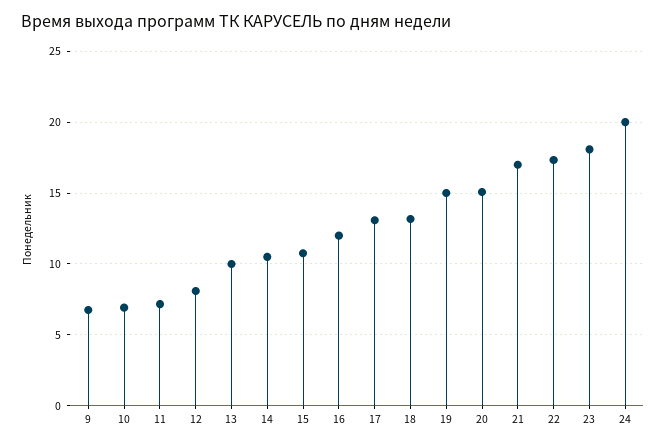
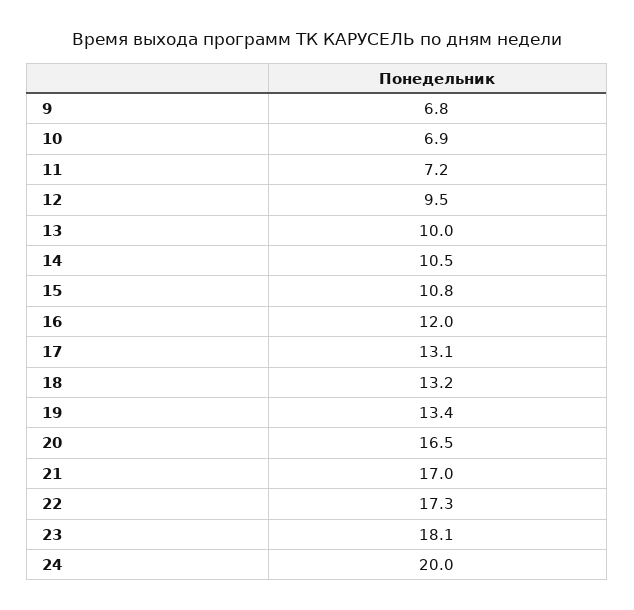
12: 8 -> 9.5
19: 15 -> 13.4
20: 15 -> 16.5

